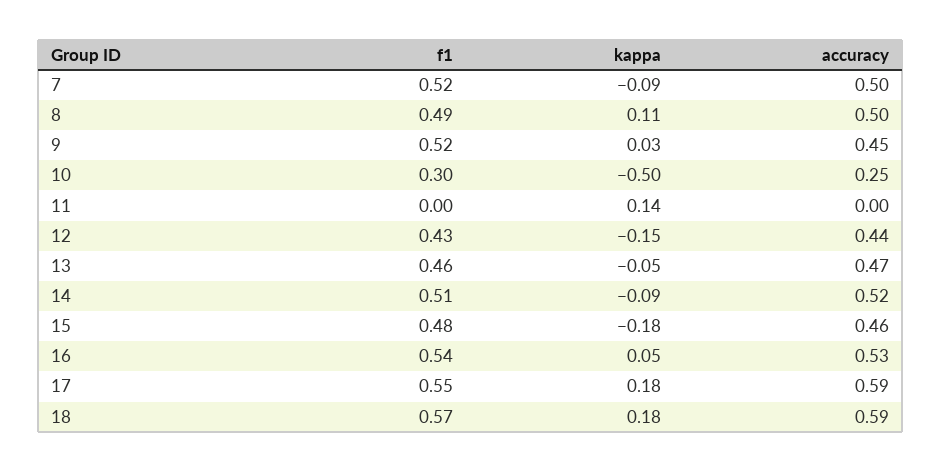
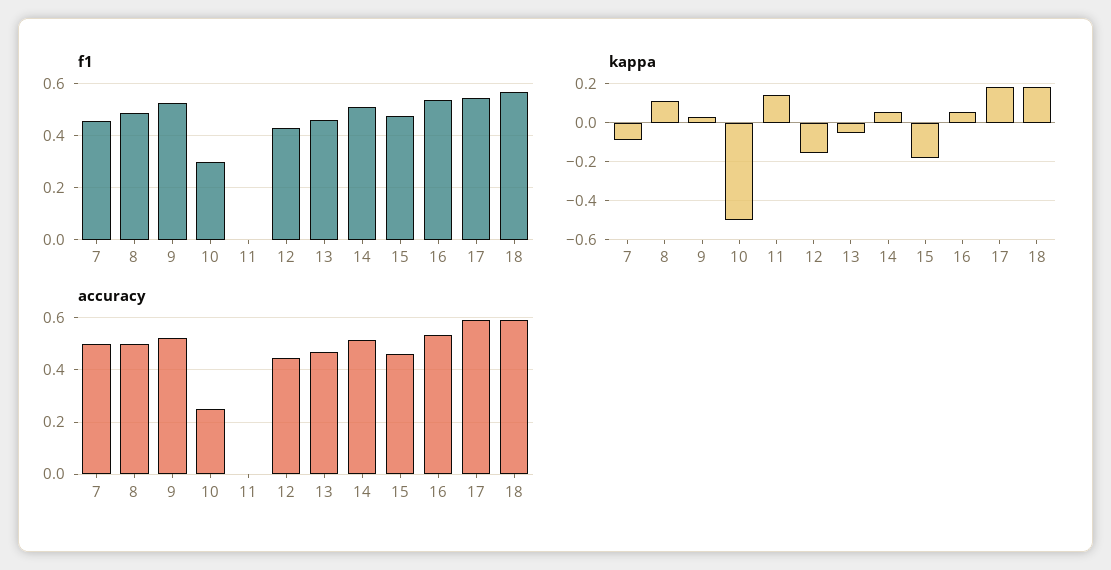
f1, 7: 0.52 -> 0.45
accuracy, 9: 0.45 -> 0.525
kappa, 14: -0.09 -> 0.05

